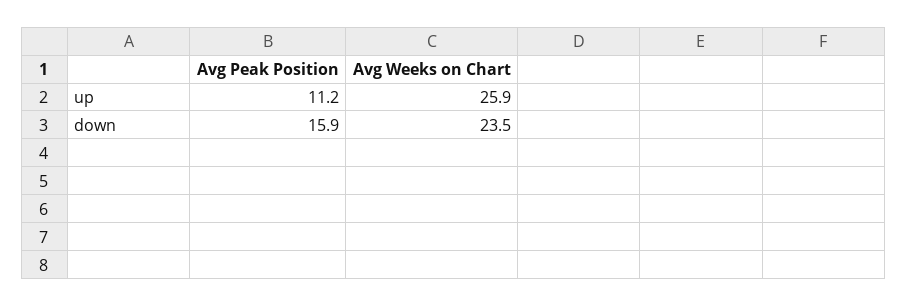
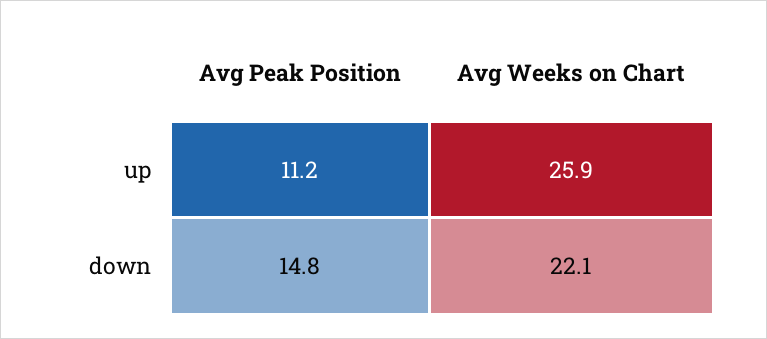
Avg Peak Position, down: 15.9 -> 14.8
Avg Weeks on Chart, down: 23.5 -> 22.1

